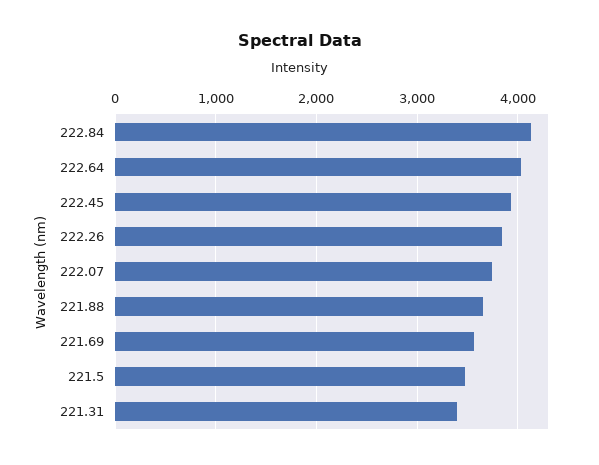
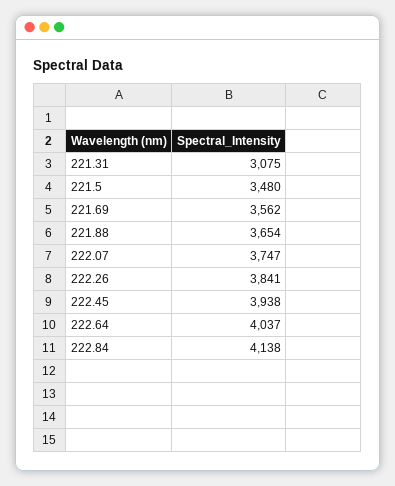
221.31: 3400 -> 3075

